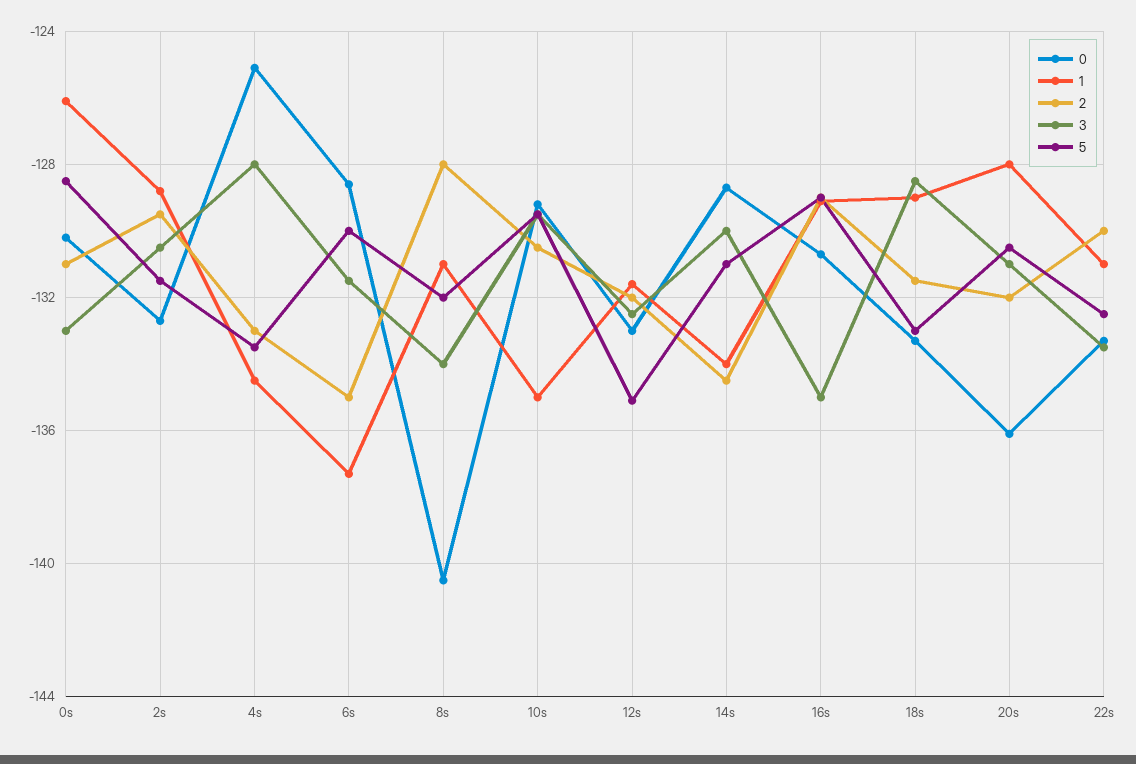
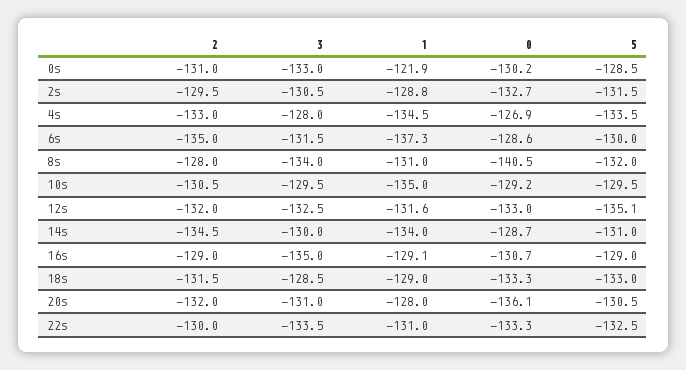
1, 0s: -126 -> -121.9
0, 4s: -125 -> -126.9

